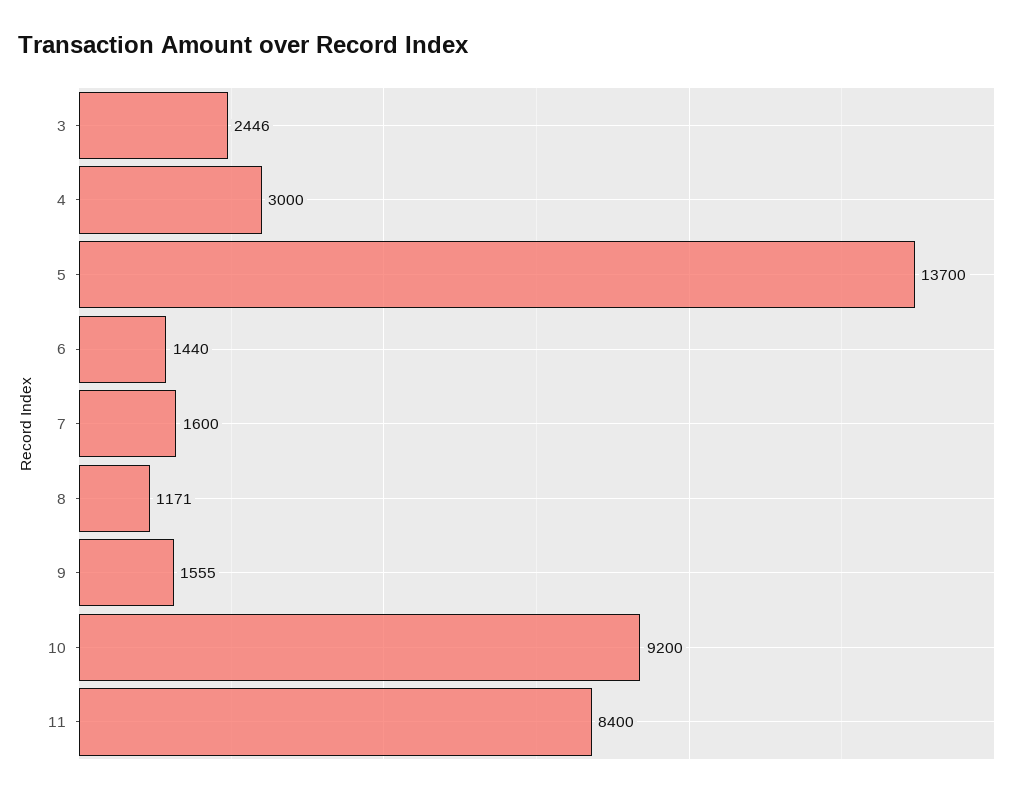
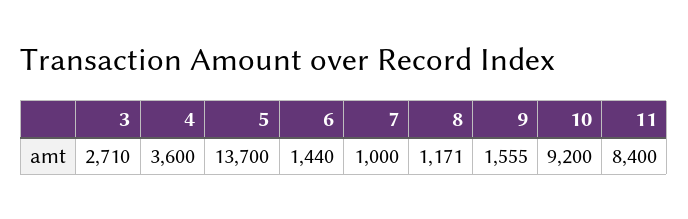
3: 2446 -> 2710
4: 3000 -> 3600
7: 1600 -> 1000

